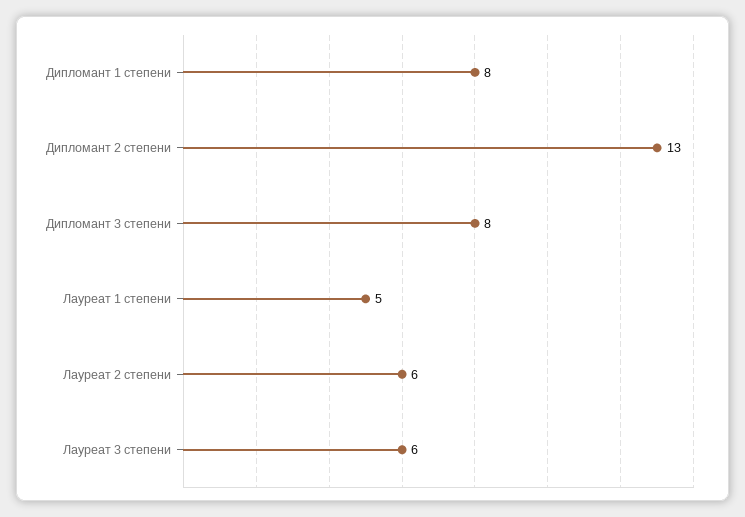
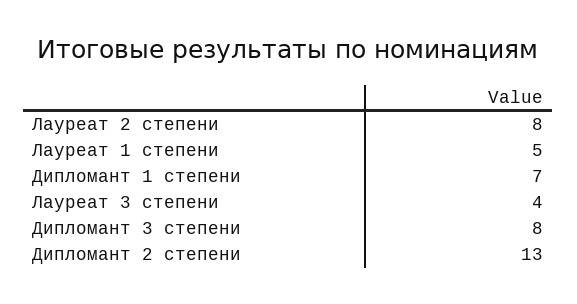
Дипломант 1 степени: 8 -> 7
Лауреат 2 степени: 6 -> 8
Лауреат 3 степени: 6 -> 4

